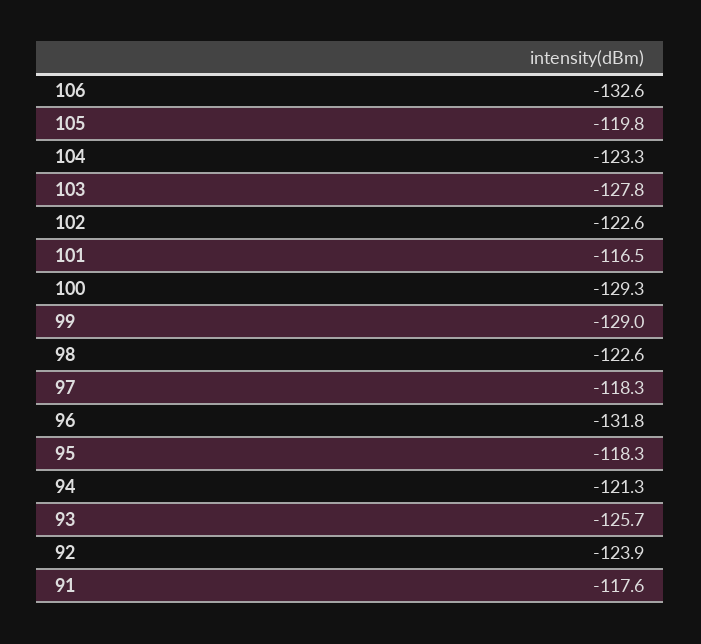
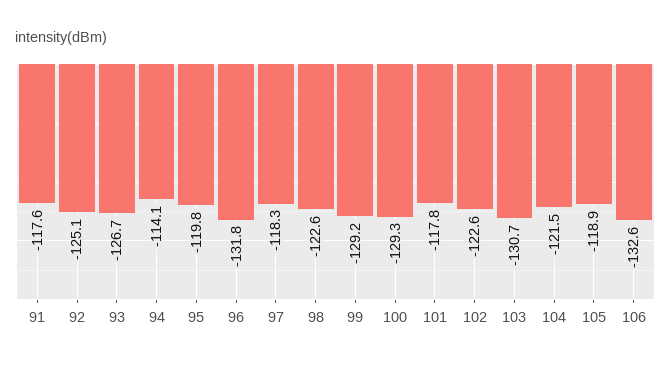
105: -119.8 -> -118.9
104: -123.3 -> -121.5
103: -127.8 -> -130.7
101: -116.5 -> -117.8
99: -129 -> -129.2
95: -118.3 -> -119.8
94: -121.3 -> -114.1
93: -125.7 -> -126.7
92: -123.9 -> -125.1

